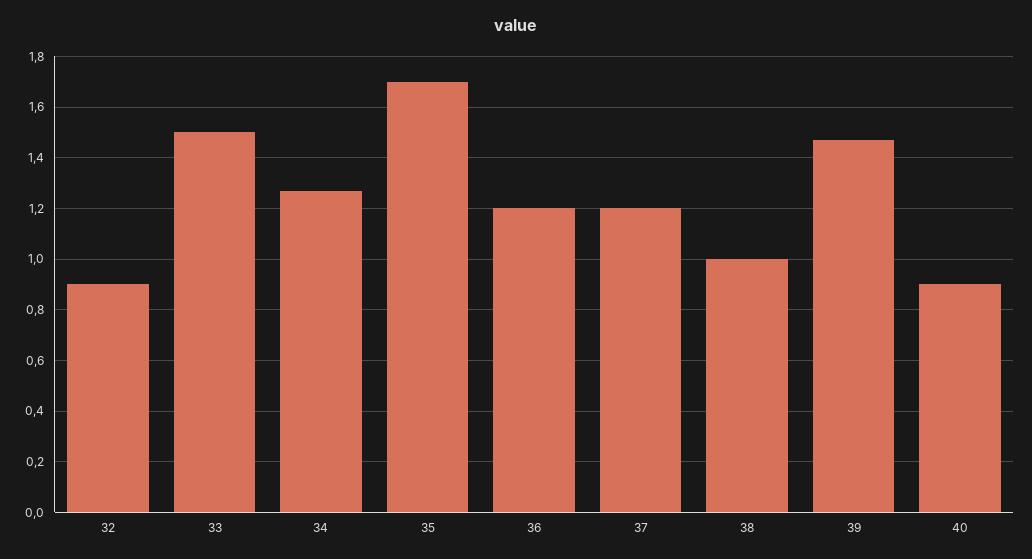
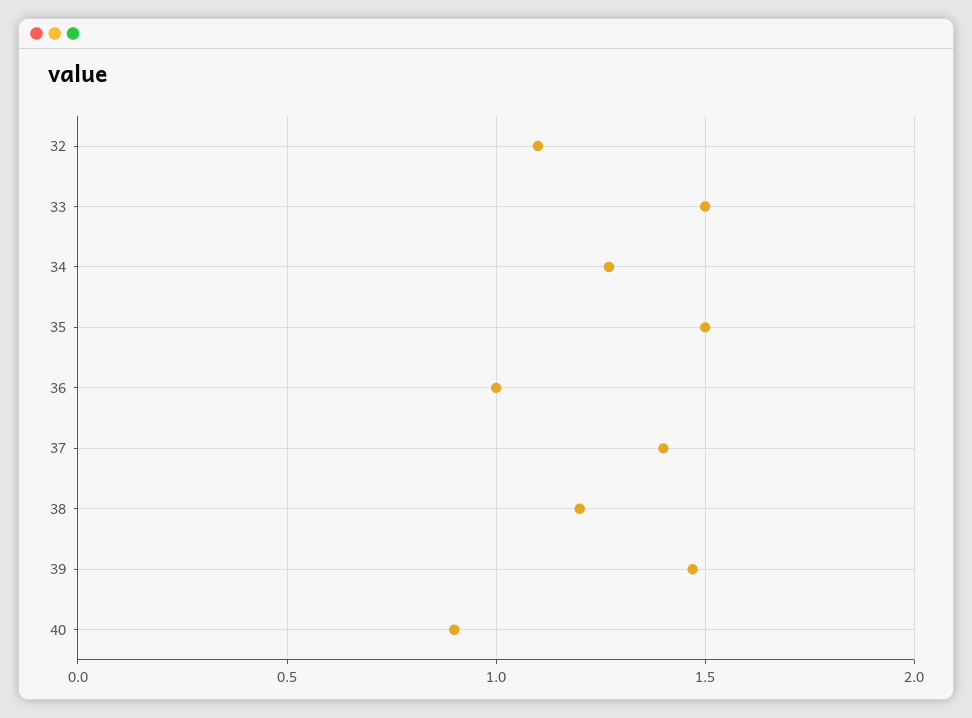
32: 0.9 -> 1.1
35: 1.7 -> 1.5
36: 1.2 -> 1
37: 1.2 -> 1.4
38: 1 -> 1.2

